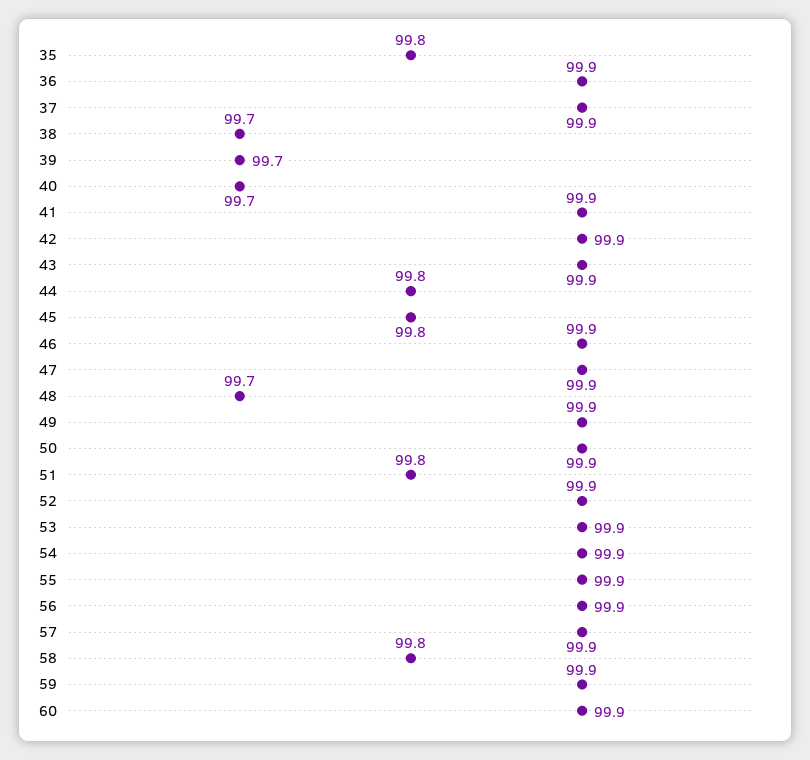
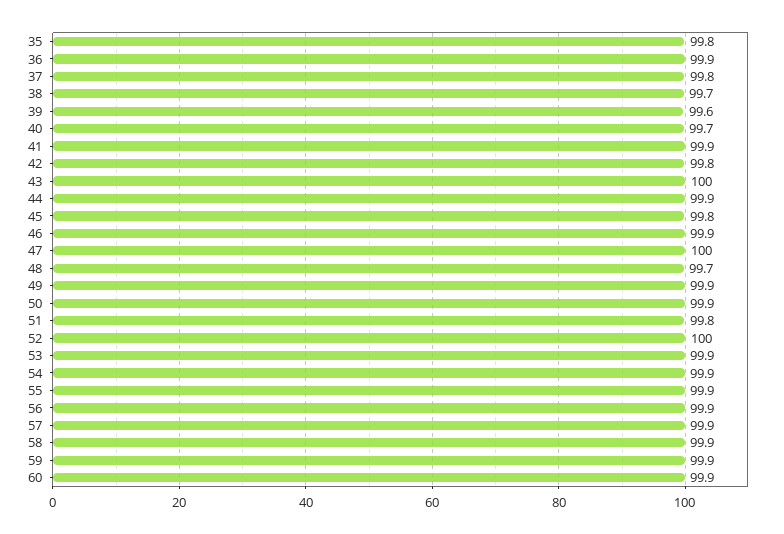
37: 99.9 -> 99.8
39: 99.7 -> 99.6
42: 99.9 -> 99.8
43: 99.9 -> 100
44: 99.8 -> 99.9
47: 99.9 -> 100
52: 99.9 -> 100
58: 99.8 -> 99.9

